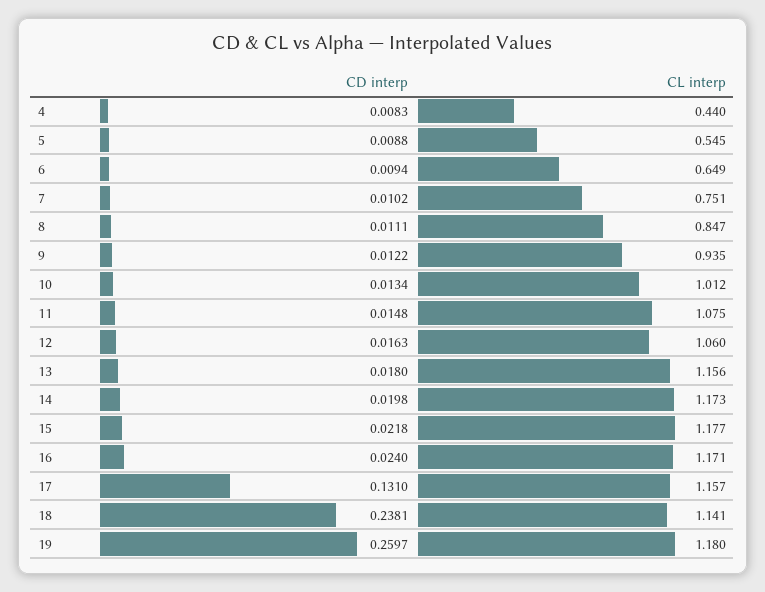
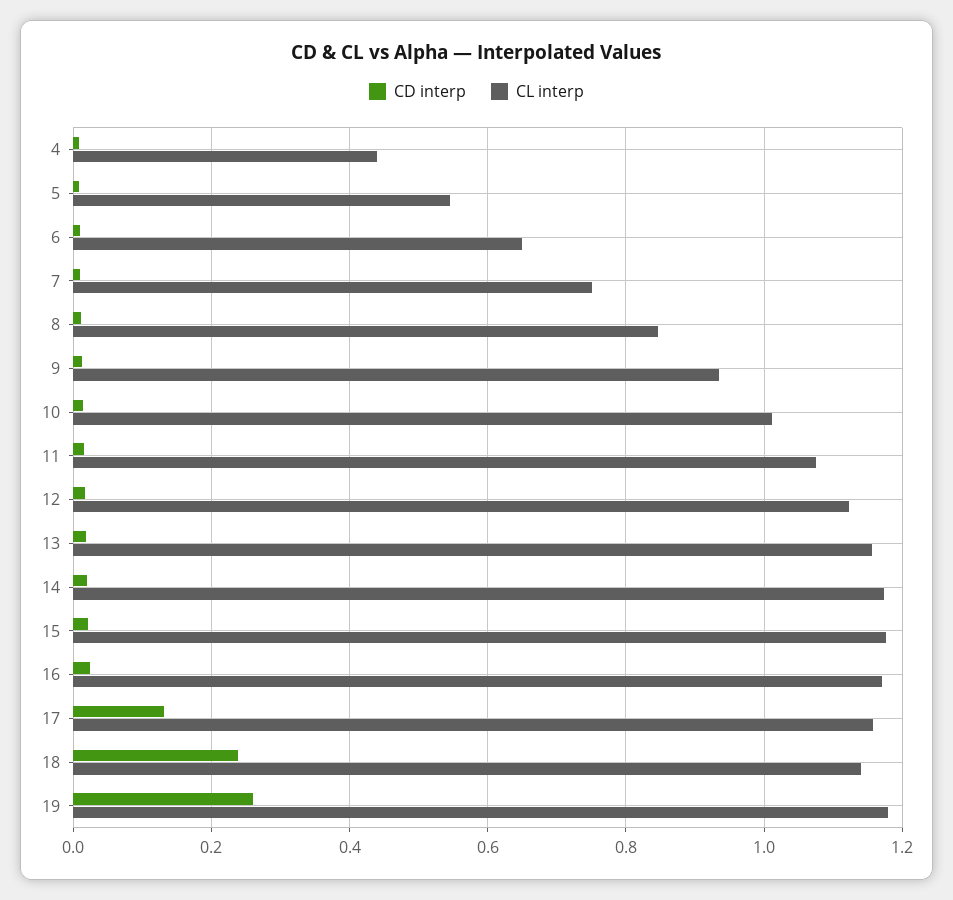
CL interp, 12: 1.06 -> 1.12

